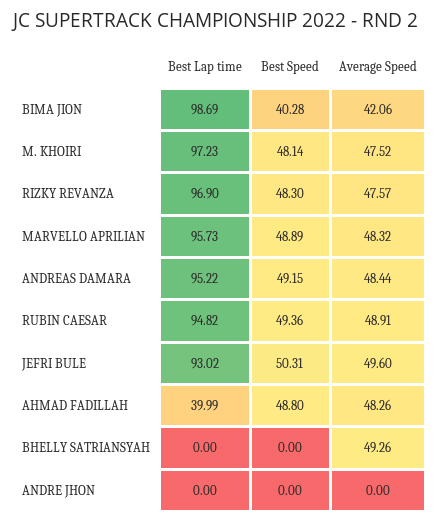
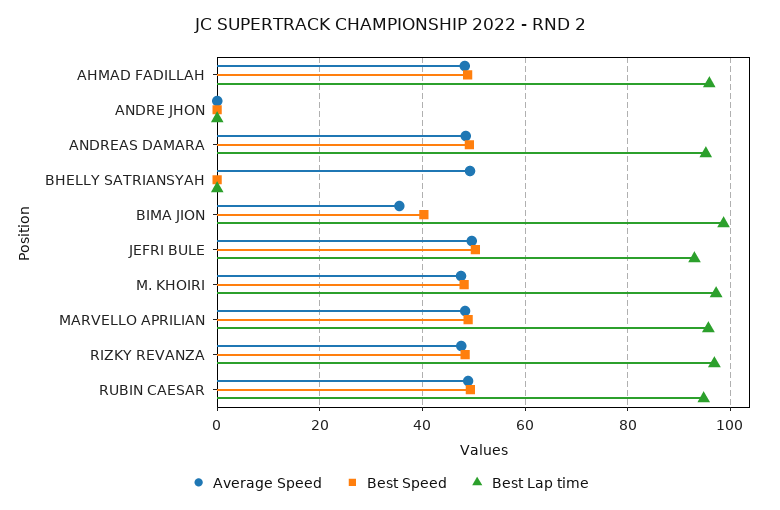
Average Speed, BIMA JION: 42.06 -> 36
Best Lap time, AHMAD FADILLAH: 39.99 -> 96

